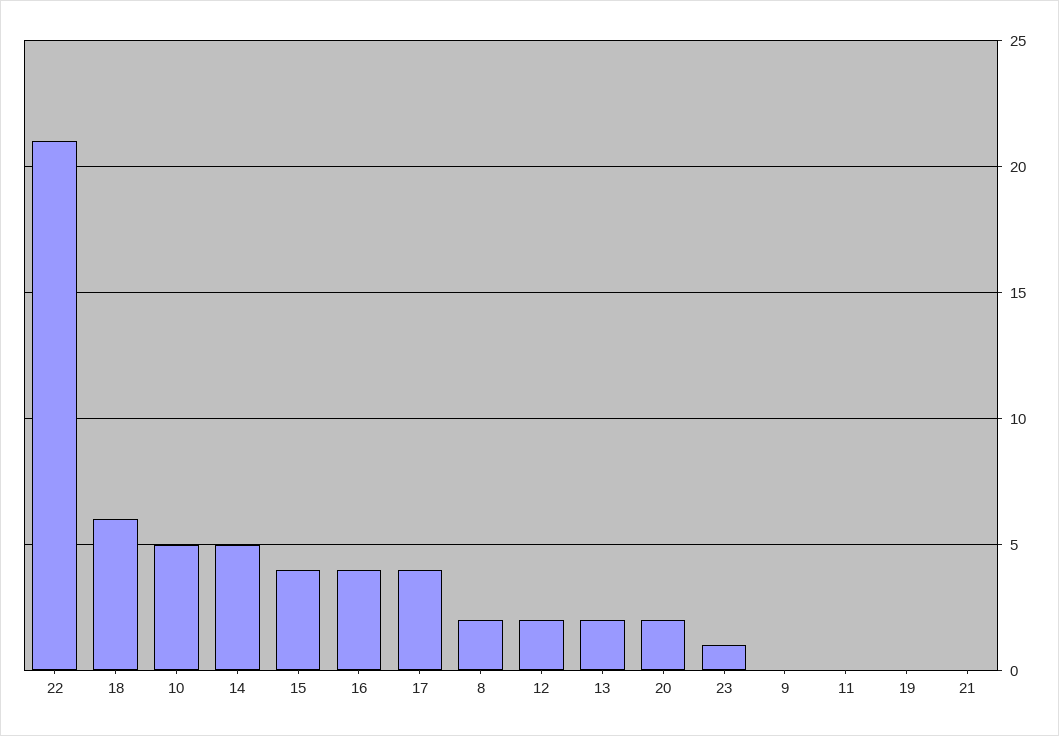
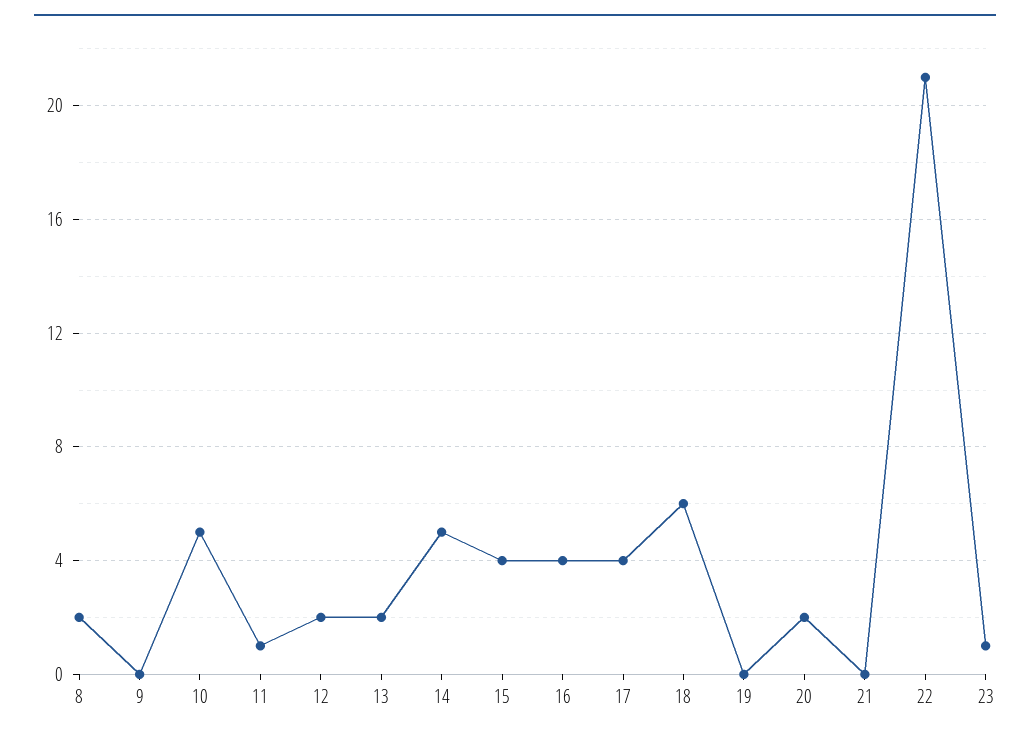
11: 0 -> 1

